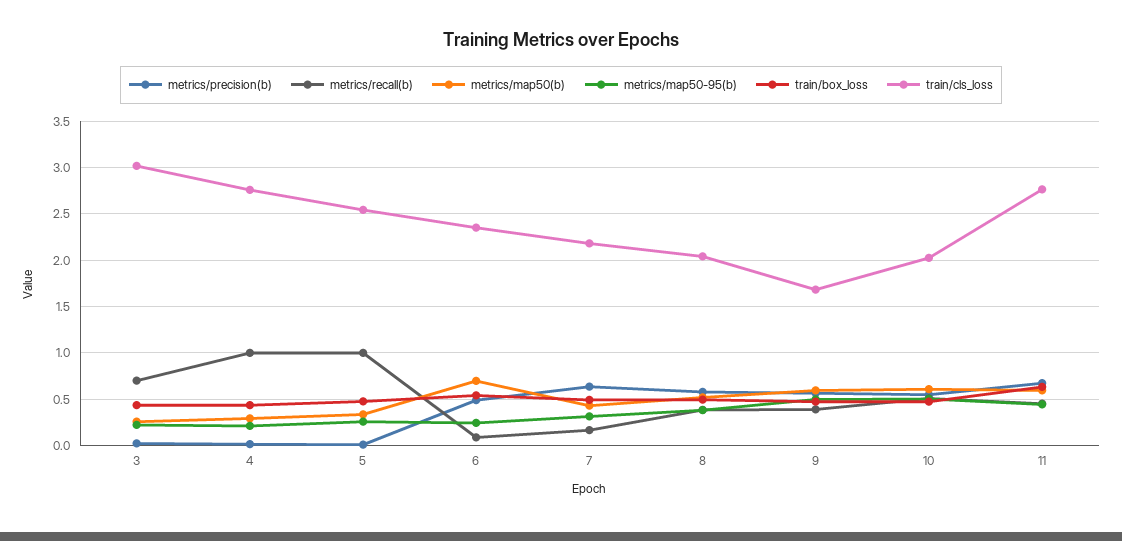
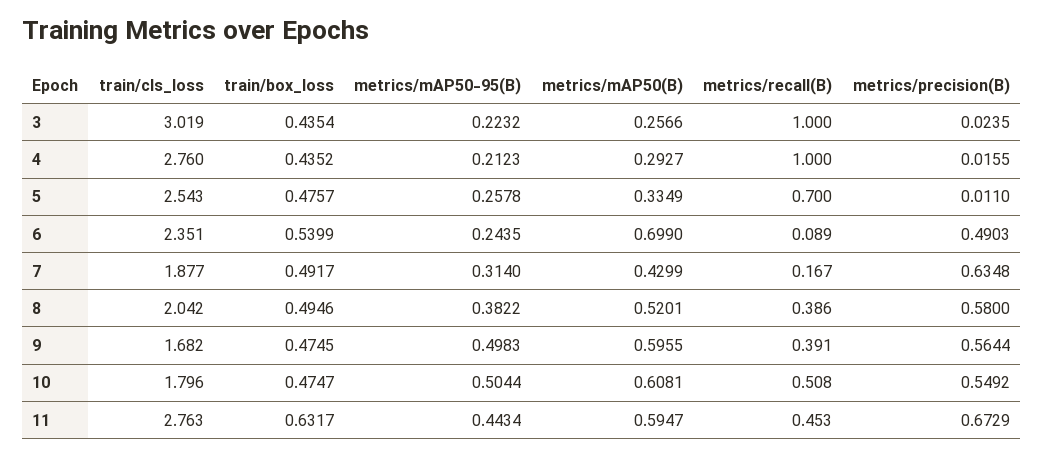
metrics/recall(b), 3: 0.7 -> 1
metrics/recall(b), 5: 1 -> 0.7
train/cls_loss, 7: 2.2 -> 1.877
train/cls_loss, 10: 2 -> 1.796

